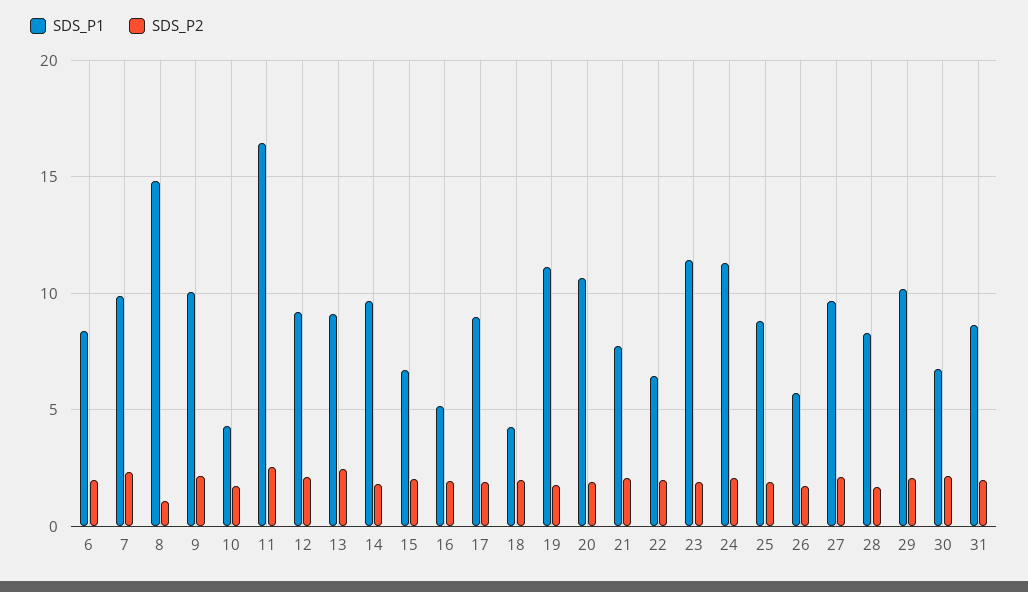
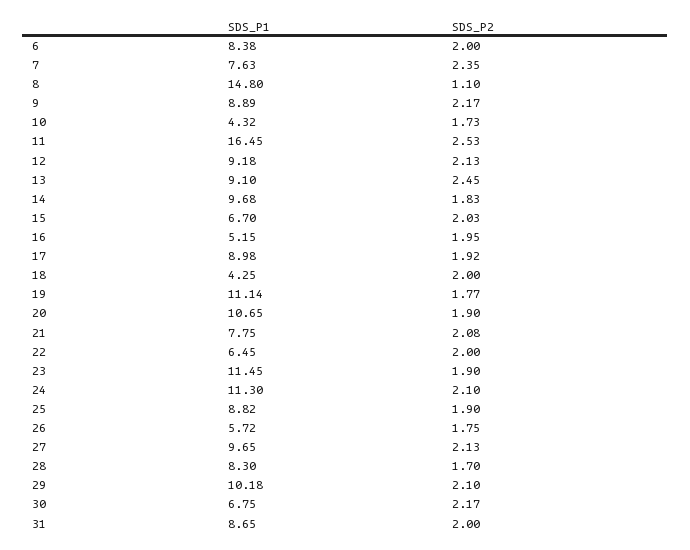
SDS_P1, 7: 10 -> 7.63
SDS_P1, 9: 10 -> 8.89

